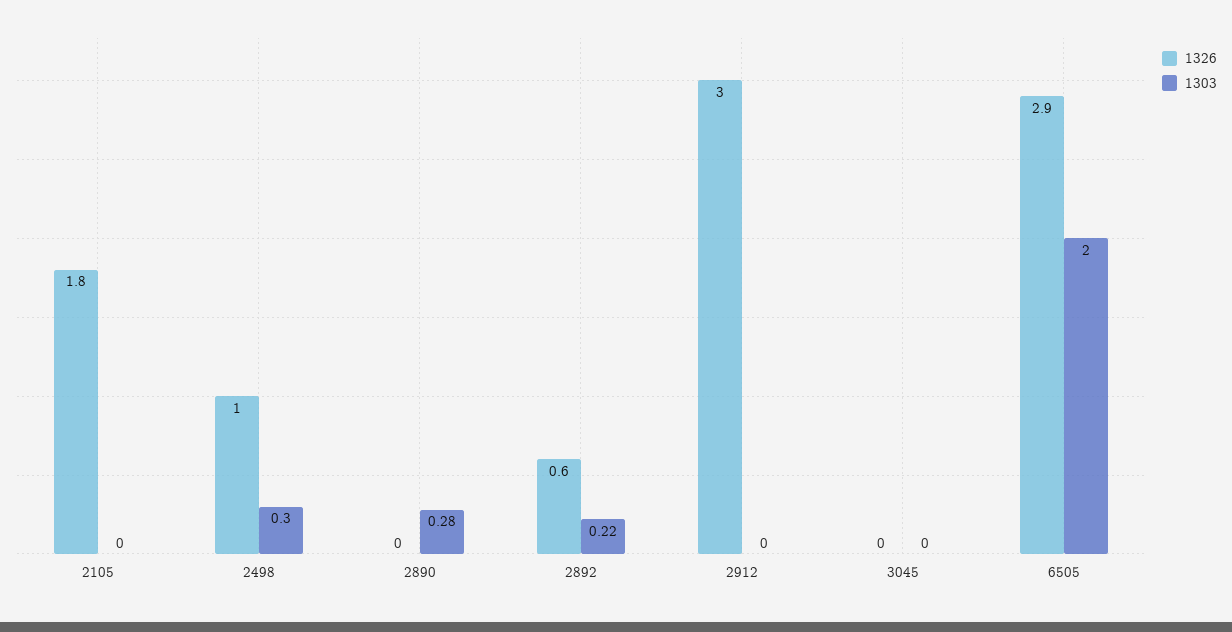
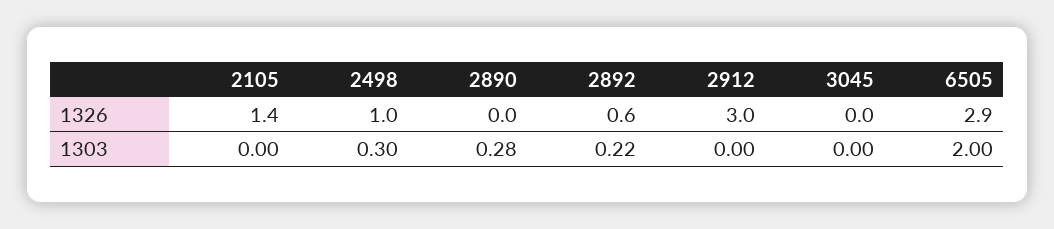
1326, 2105: 1.8 -> 1.4

